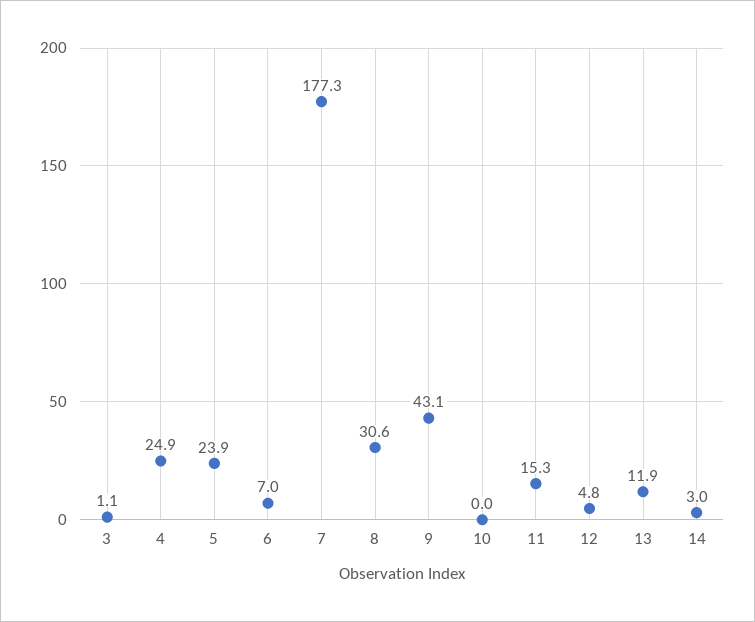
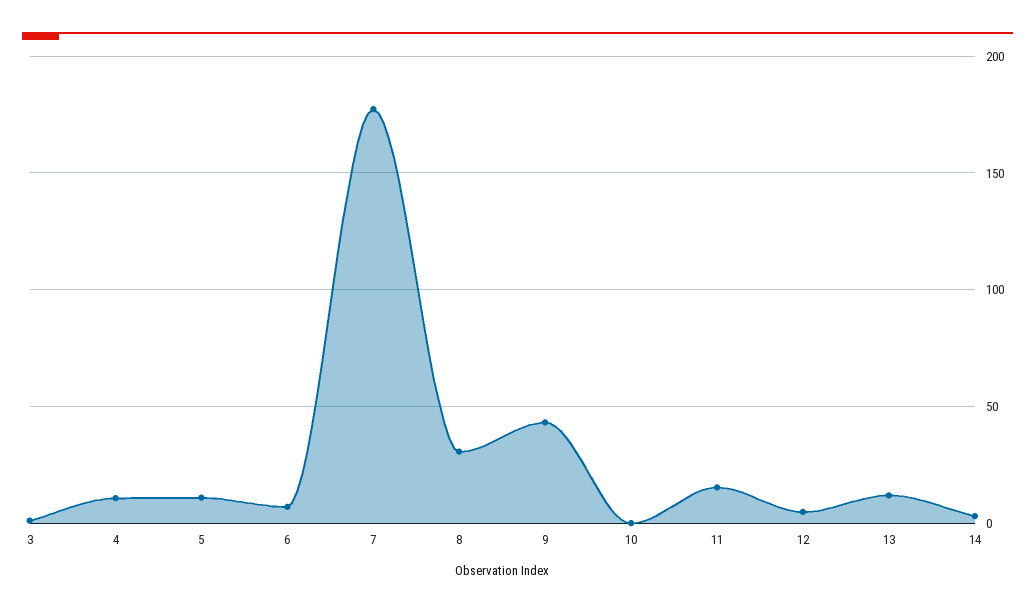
4: 24.9 -> 10
5: 23.9 -> 10

